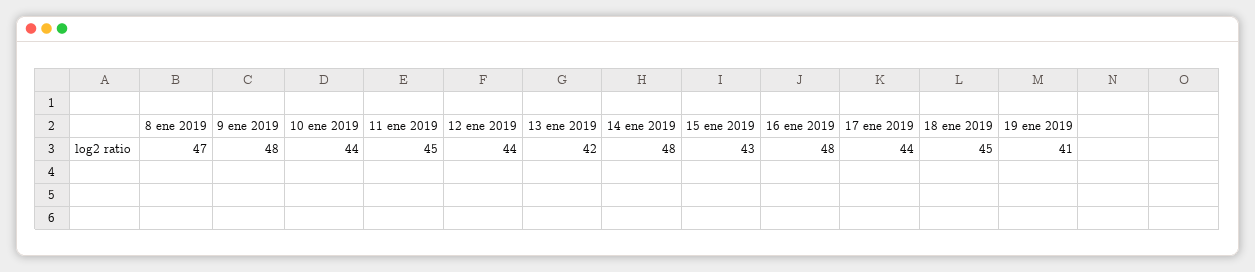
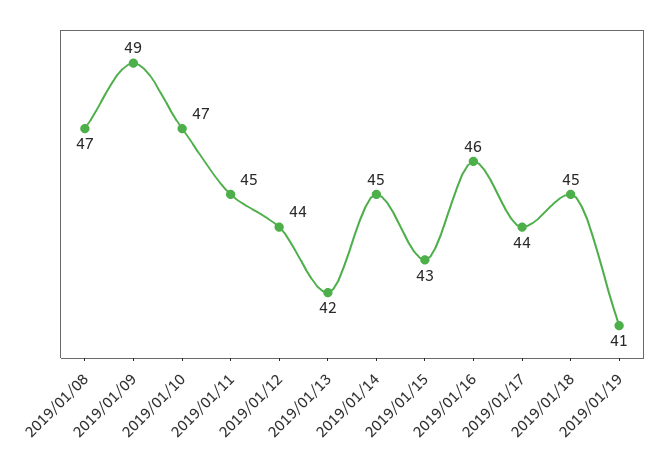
9 ene 2019: 48 -> 49
10 ene 2019: 44 -> 47
14 ene 2019: 48 -> 45
16 ene 2019: 48 -> 46

